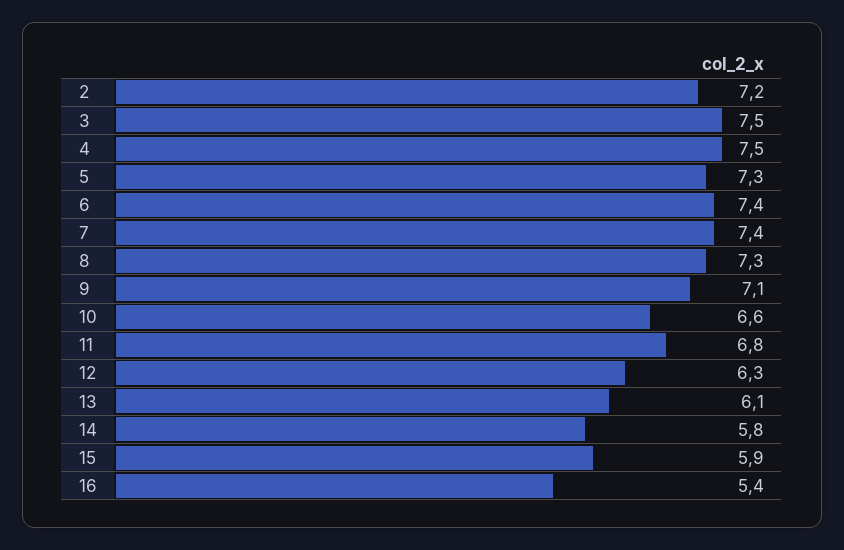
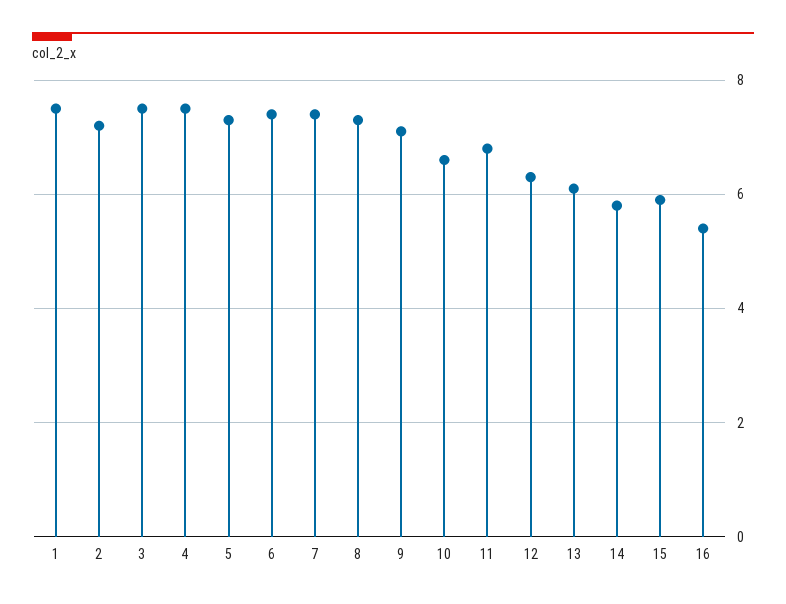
1: none -> 7.5

